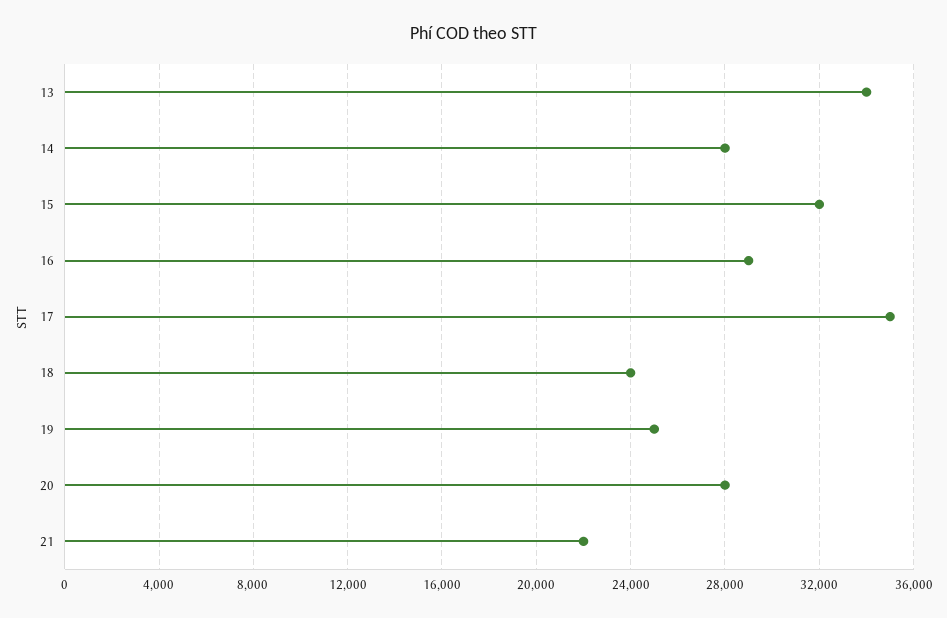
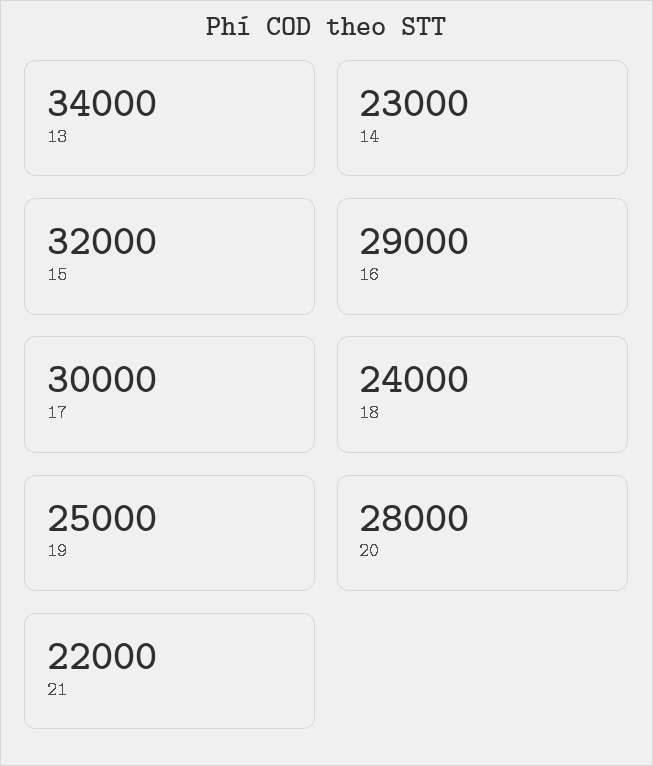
14: 28000 -> 23000
17: 35000 -> 30000

